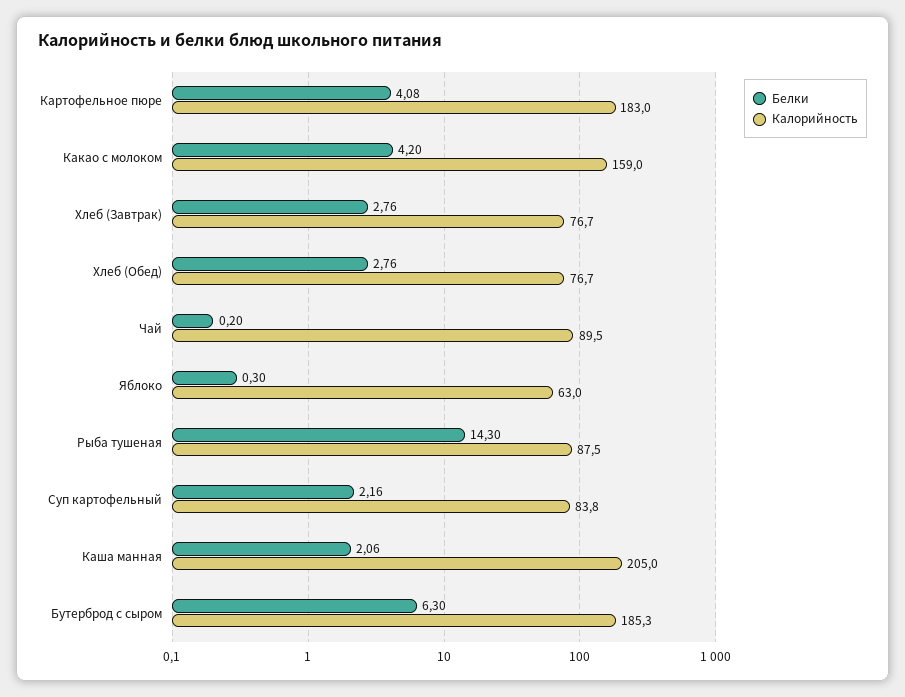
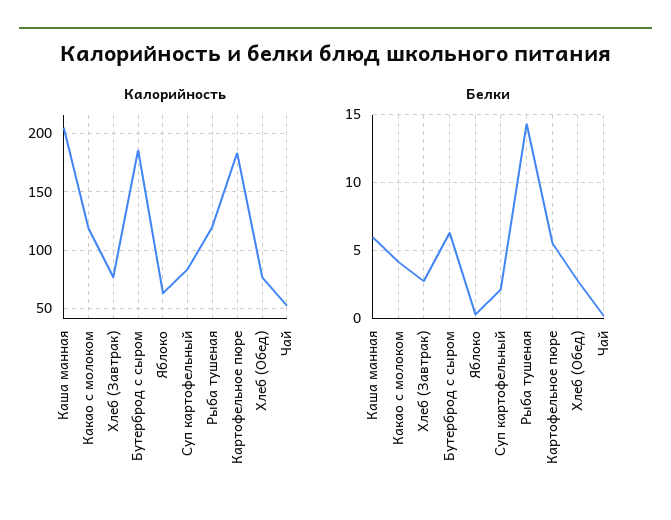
Белки, Картофельное пюре: 4.08 -> 5.5
Калорийность, Какао с молоком: 159 -> 120
Калорийность, Чай: 89.5 -> 50
Калорийность, Рыба тушеная: 87.5 -> 120
Белки, Каша манная: 2.06 -> 6

